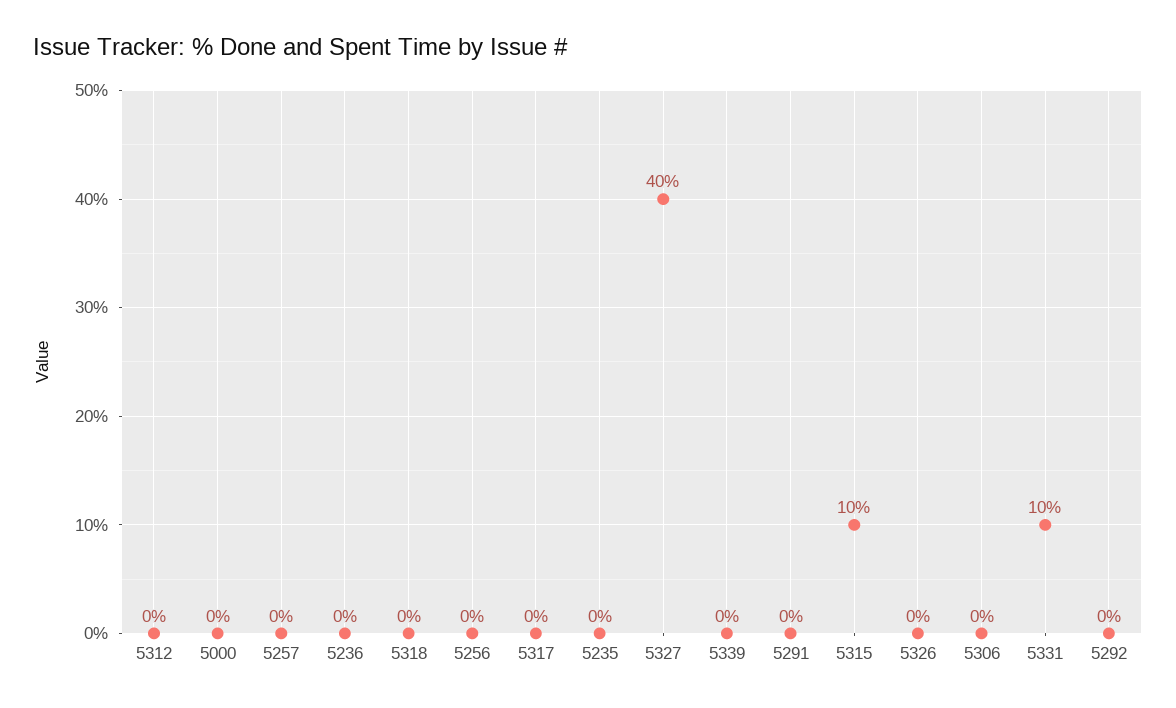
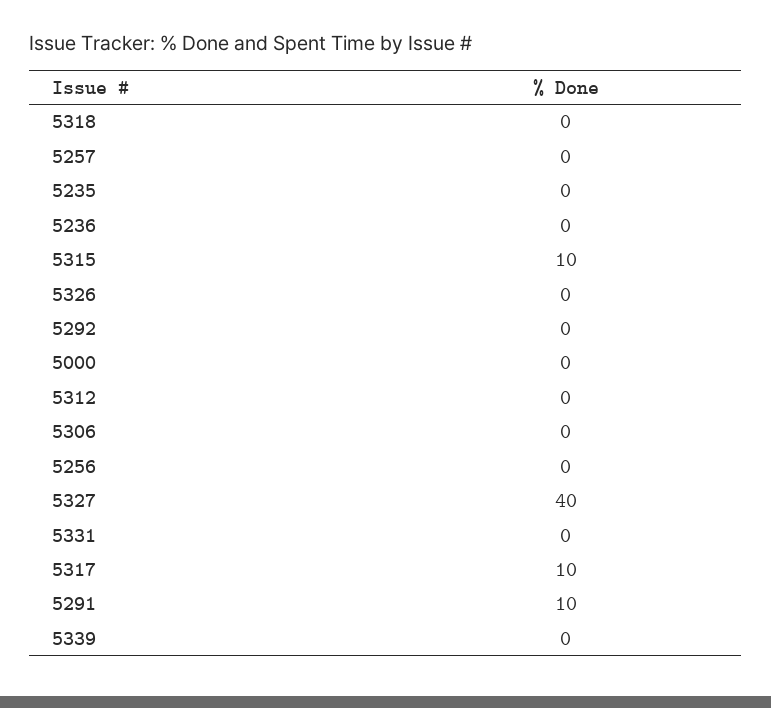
5317: 0 -> 10
5291: 0 -> 10
5331: 10 -> 0

